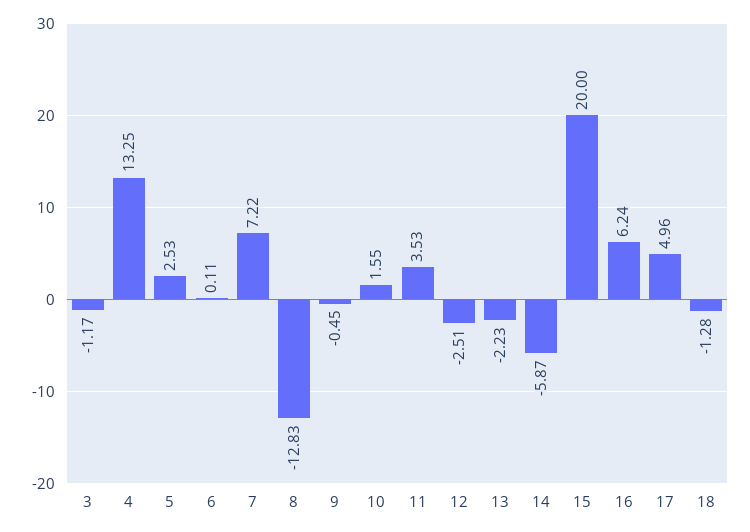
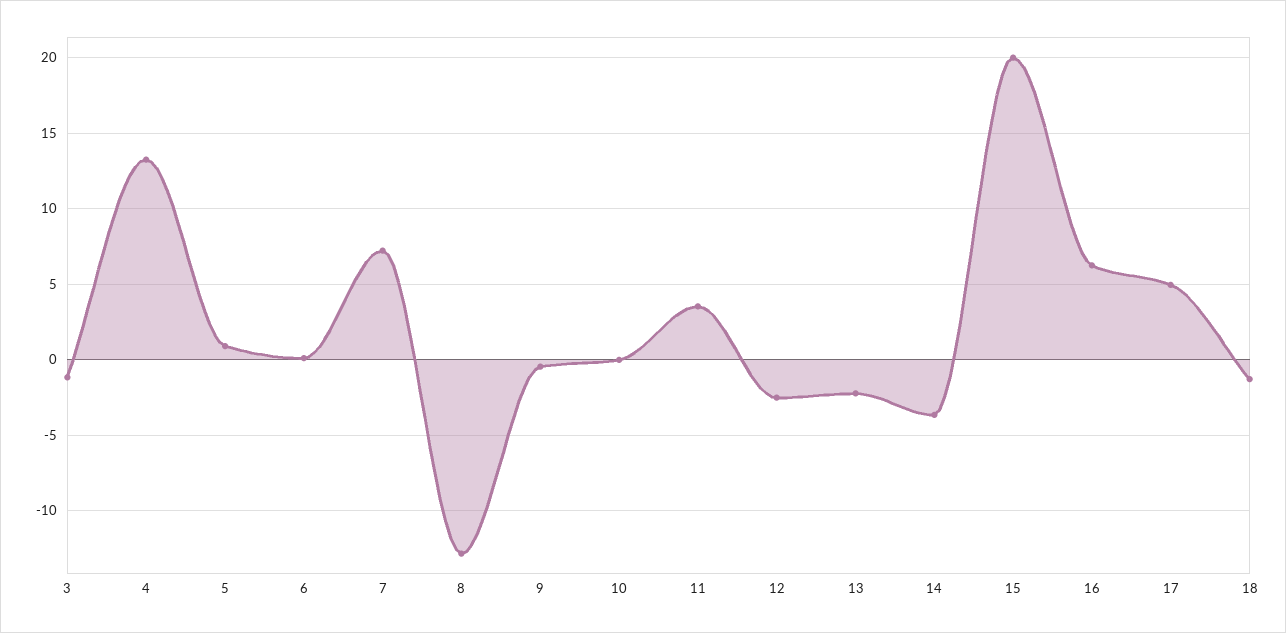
5: 2.53 -> 1
10: 1.55 -> 0
14: -5.87 -> -3.5

